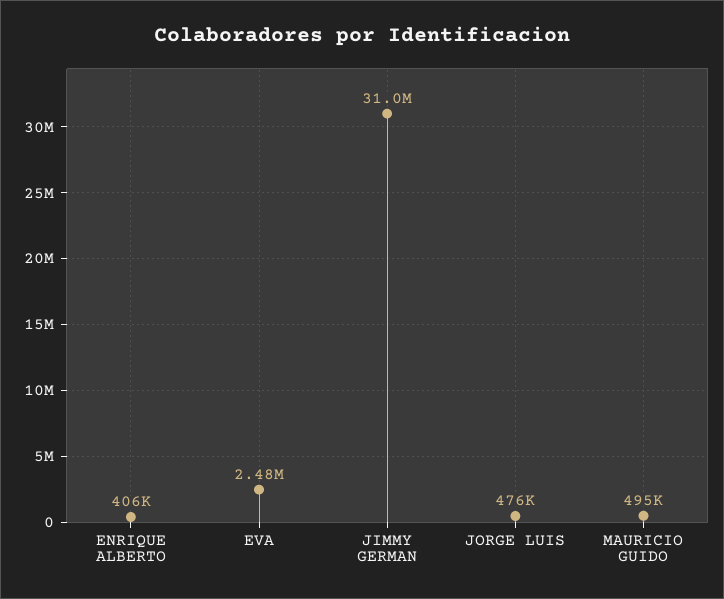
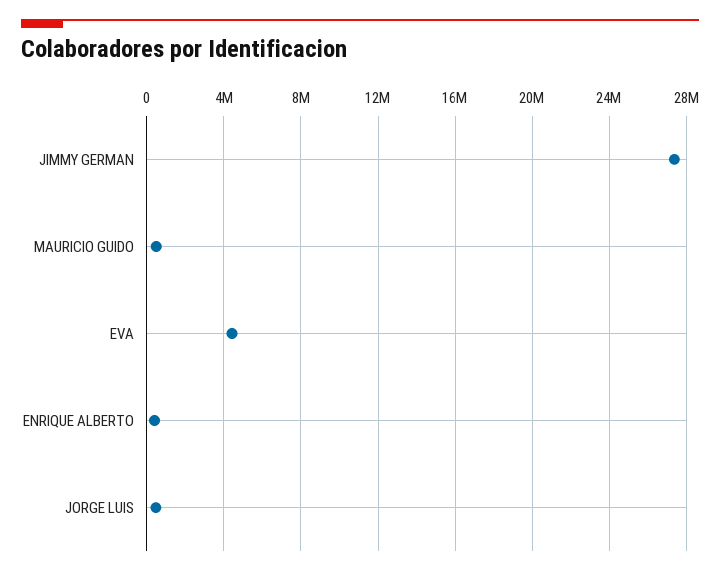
EVA: 2480000 -> 4500000
JIMMY GERMAN: 31000000 -> 27500000

